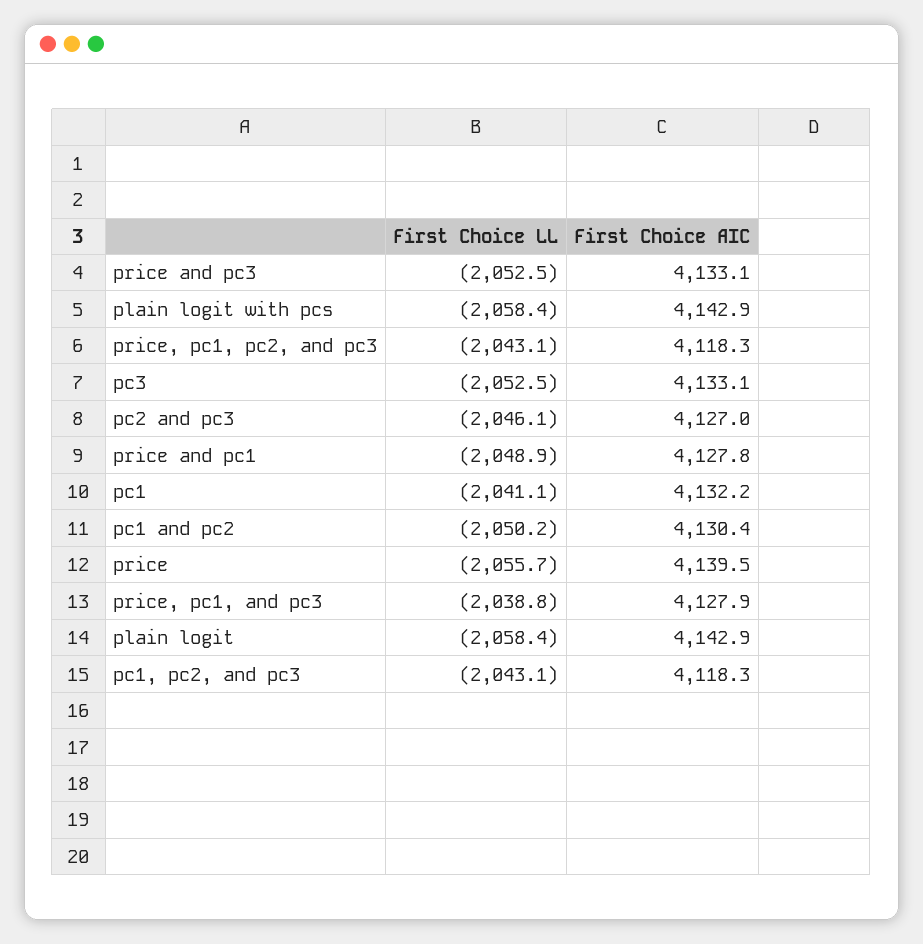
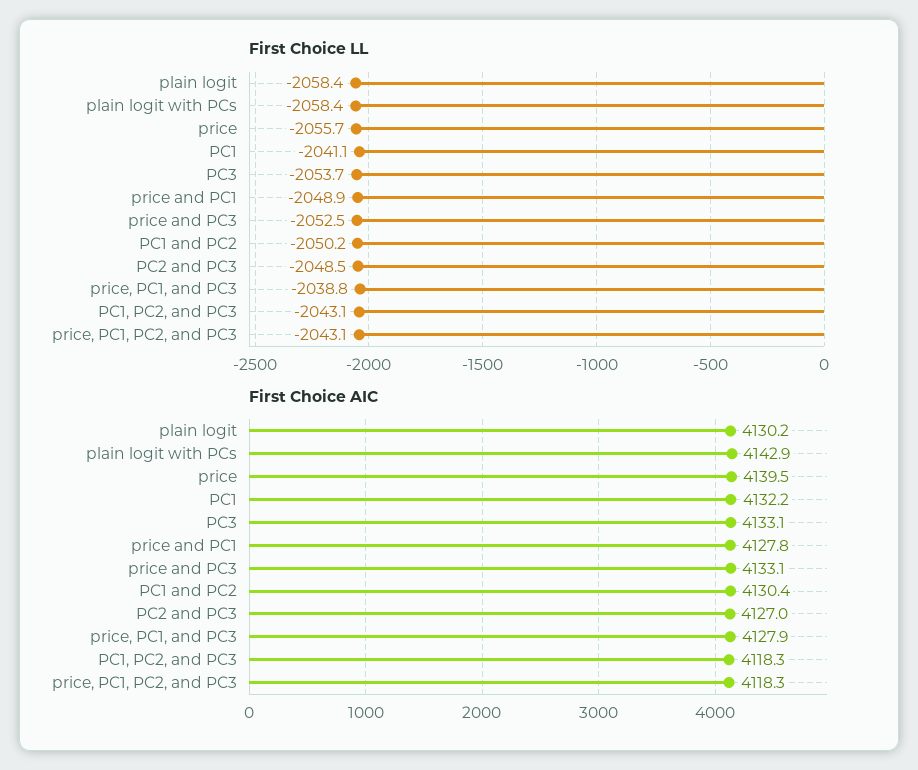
First Choice LL, pc3: -2052.5 -> -2053.7
First Choice LL, pc2 and pc3: -2046.1 -> -2048.5
First Choice AIC, plain logit: 4142.9 -> 4130.2

